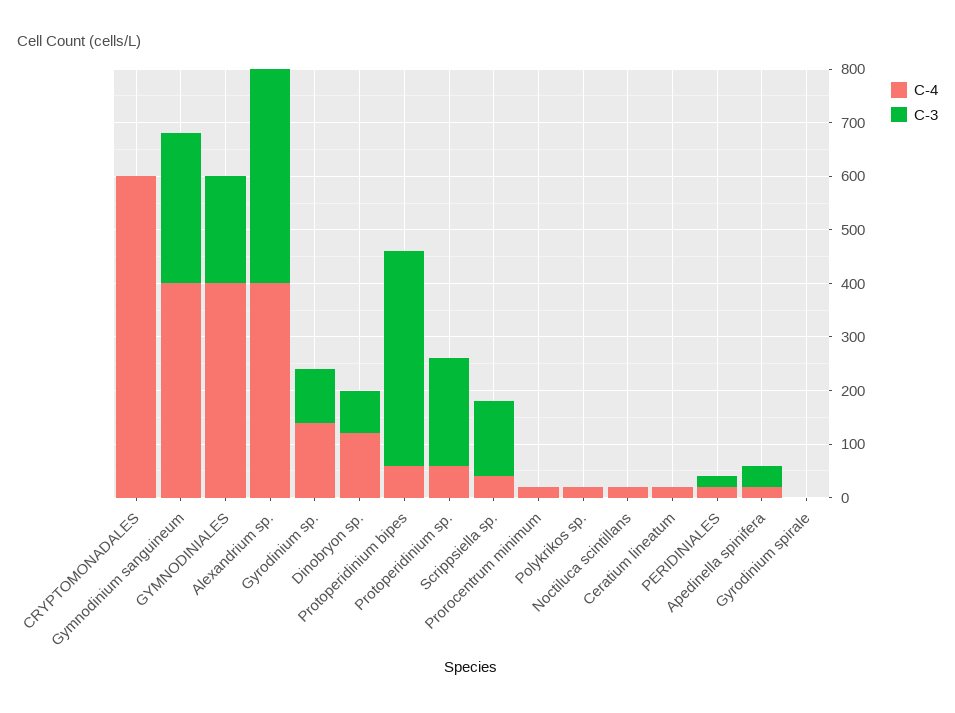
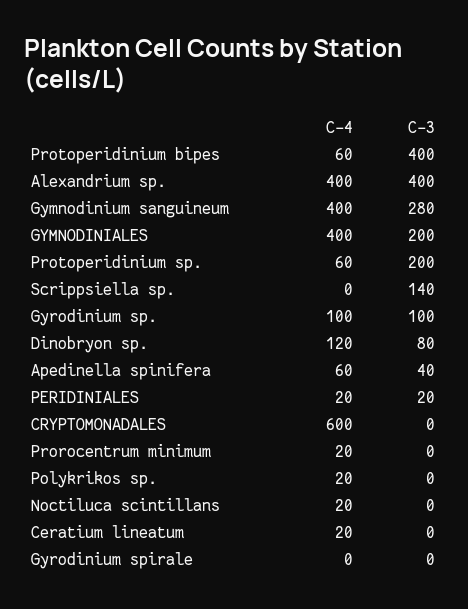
C-4, Gyrodinium sp.: 140 -> 100
C-4, Scrippsiella sp.: 40 -> 0
C-4, Apedinella spinifera: 20 -> 60

